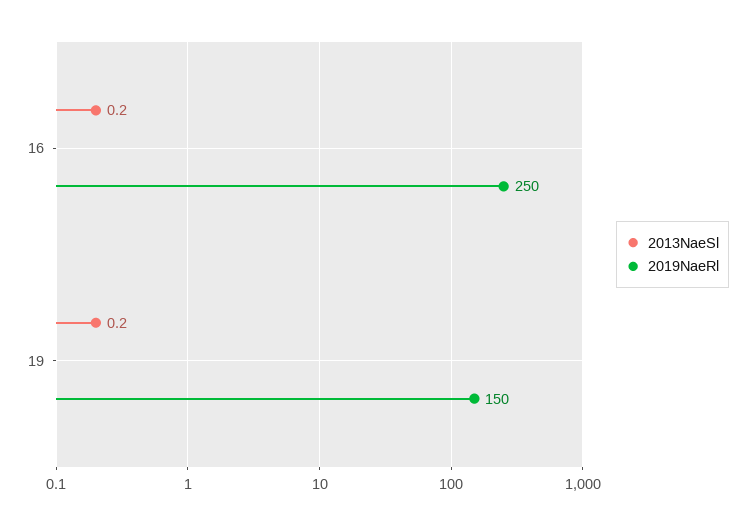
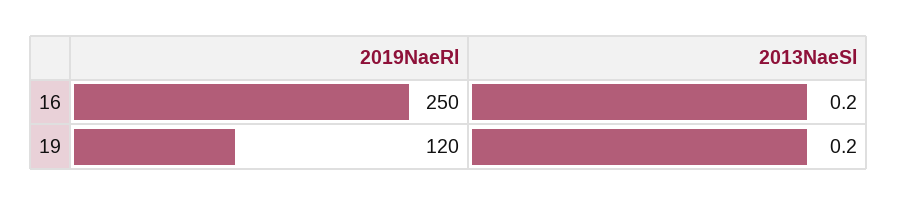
2019NaeRl, 19: 150 -> 120

